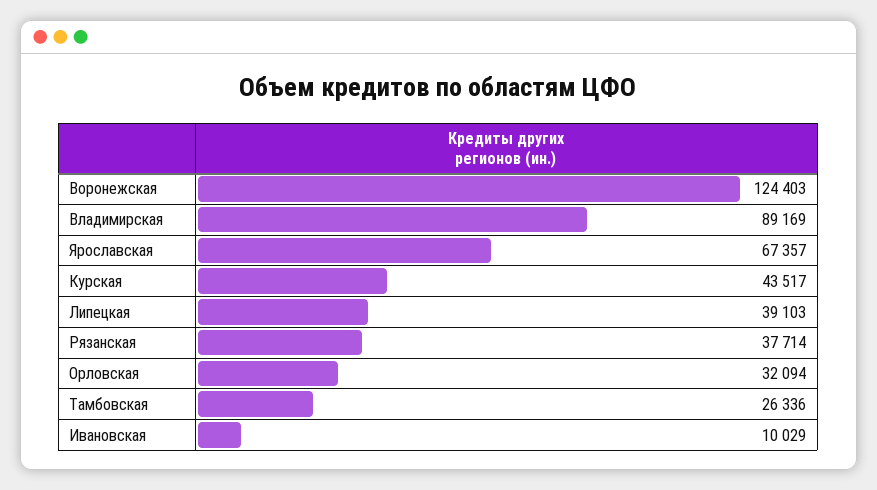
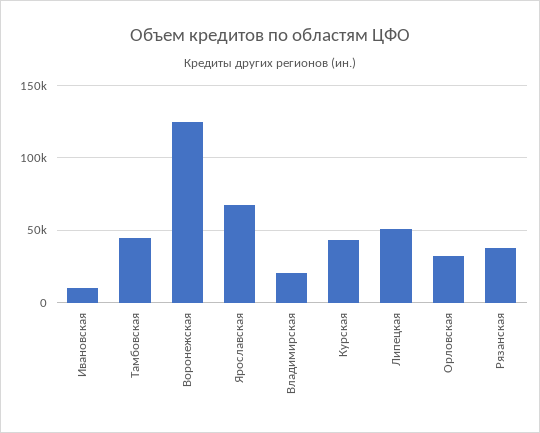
Владимирская: 89169 -> 20000
Липецкая: 39103 -> 50000
Тамбовская: 26336 -> 45000

